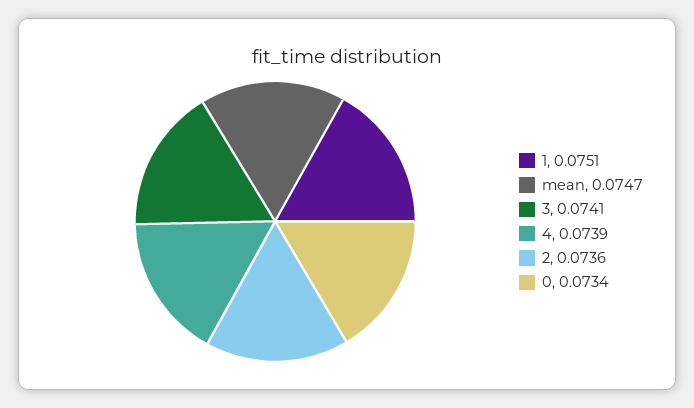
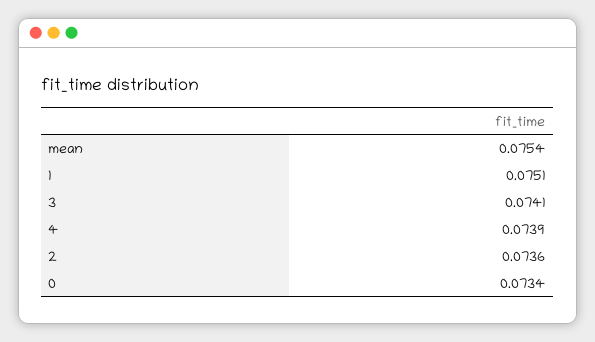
mean: 0.0747 -> 0.0754

